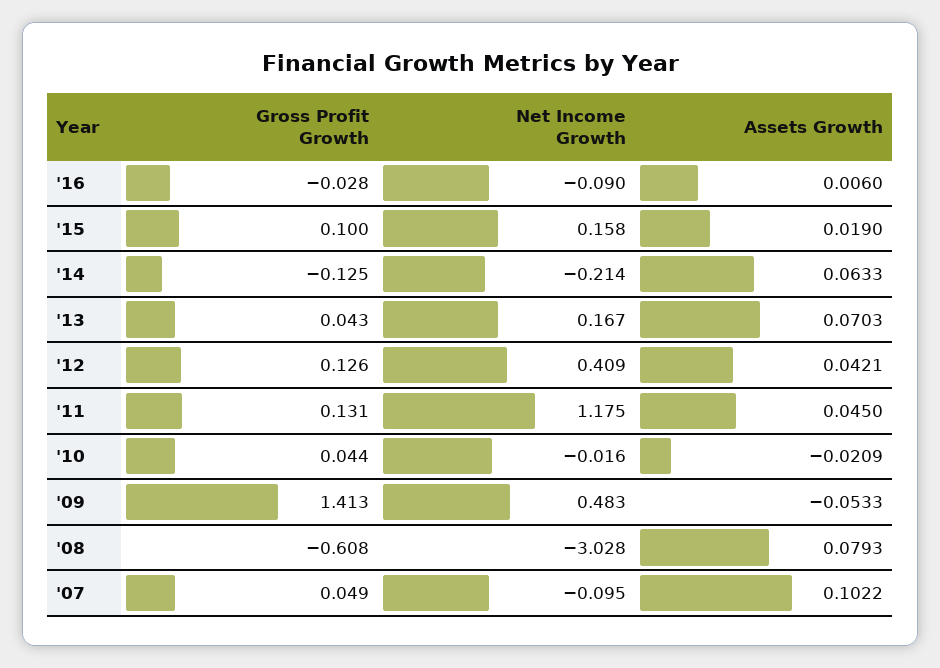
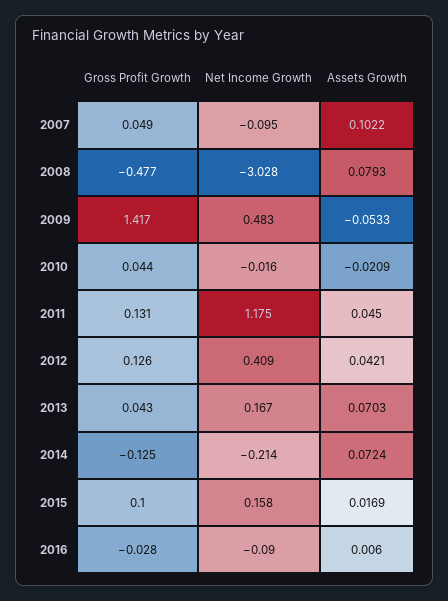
Assets Growth, '15: 0.019 -> 0.0169
Assets Growth, '14: 0.0633 -> 0.0724
Gross Profit Growth, '09: 1.413 -> 1.417
Gross Profit Growth, '08: -0.608 -> -0.477

